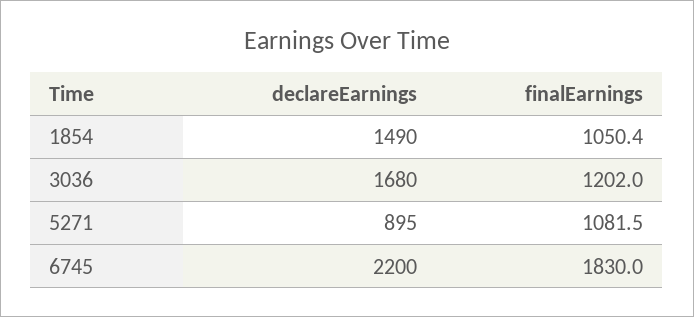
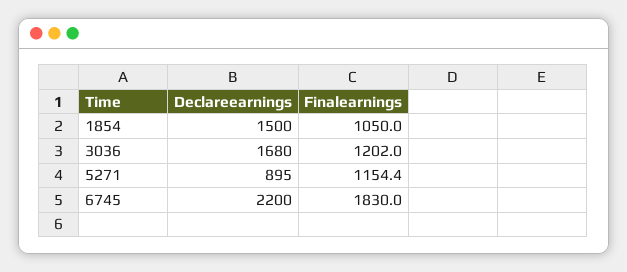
declareEarnings, 1854: 1490 -> 1500
finalEarnings, 1854: 1050.4 -> 1050
finalEarnings, 5271: 1081.5 -> 1154.4

